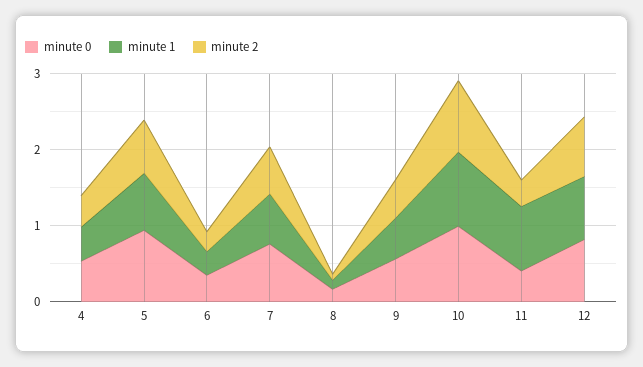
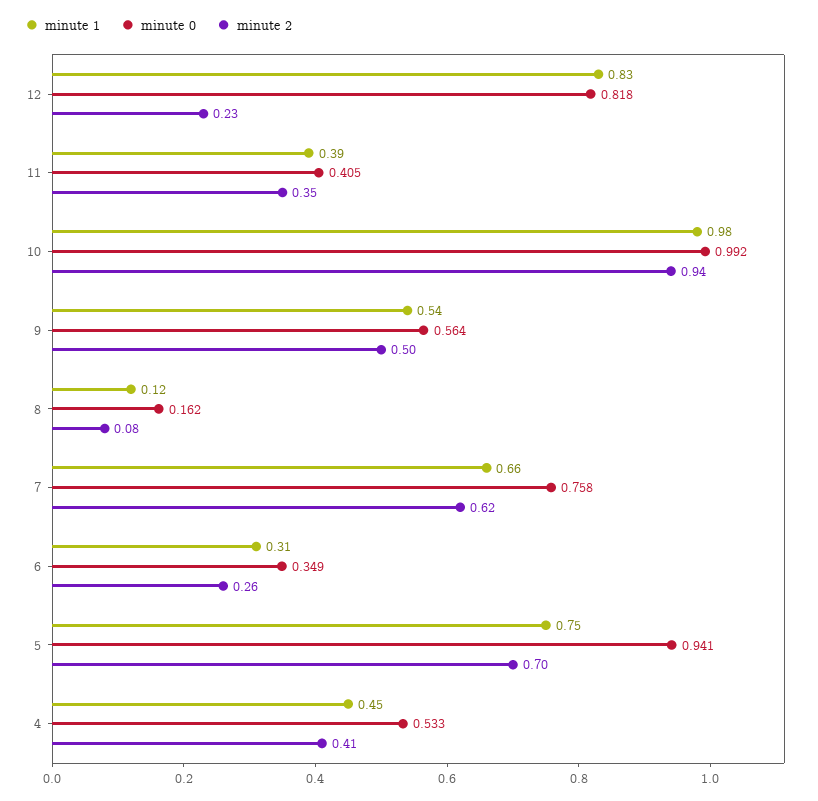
minute 1, 11: 0.8 -> 0.39
minute 2, 12: 0.8 -> 0.23

